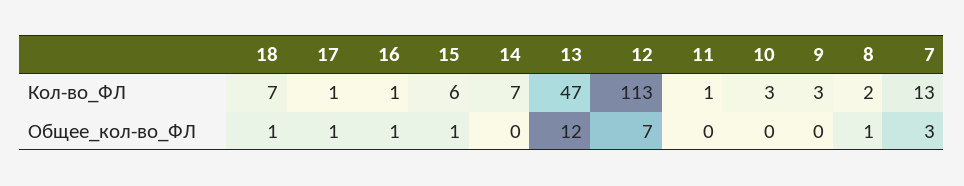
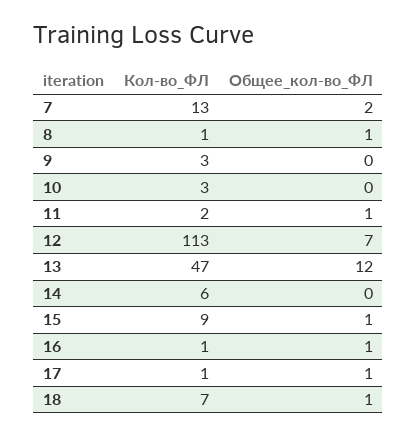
15, Кол-во_ФЛ: 6 -> 9
14, Кол-во_ФЛ: 7 -> 6
11, Кол-во_ФЛ: 1 -> 2
8, Кол-во_ФЛ: 2 -> 1
11, Общее_кол-во_ФЛ: 0 -> 1
7, Общее_кол-во_ФЛ: 3 -> 2

